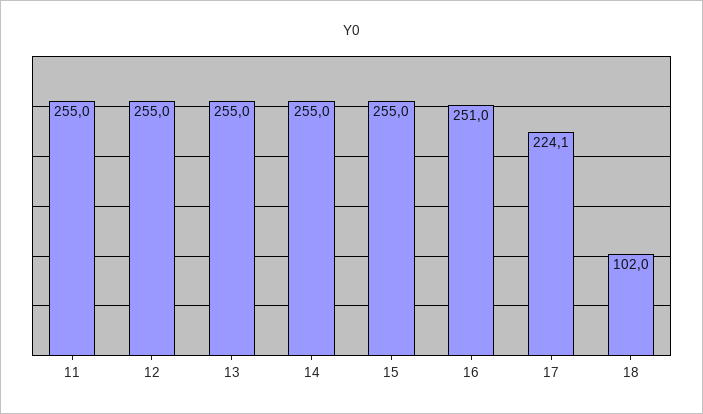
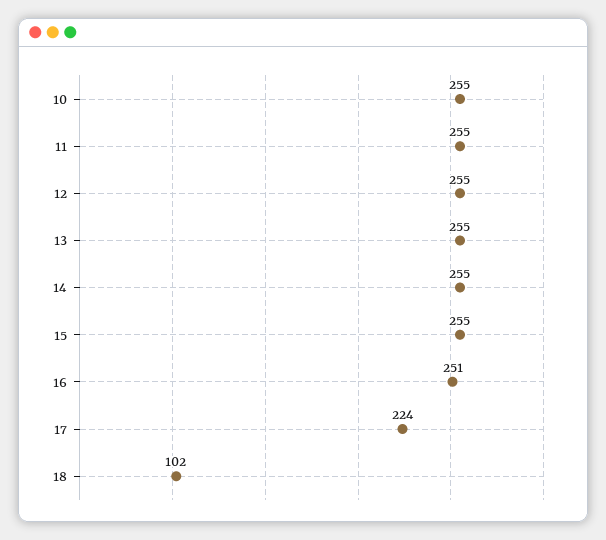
10: none -> 255

